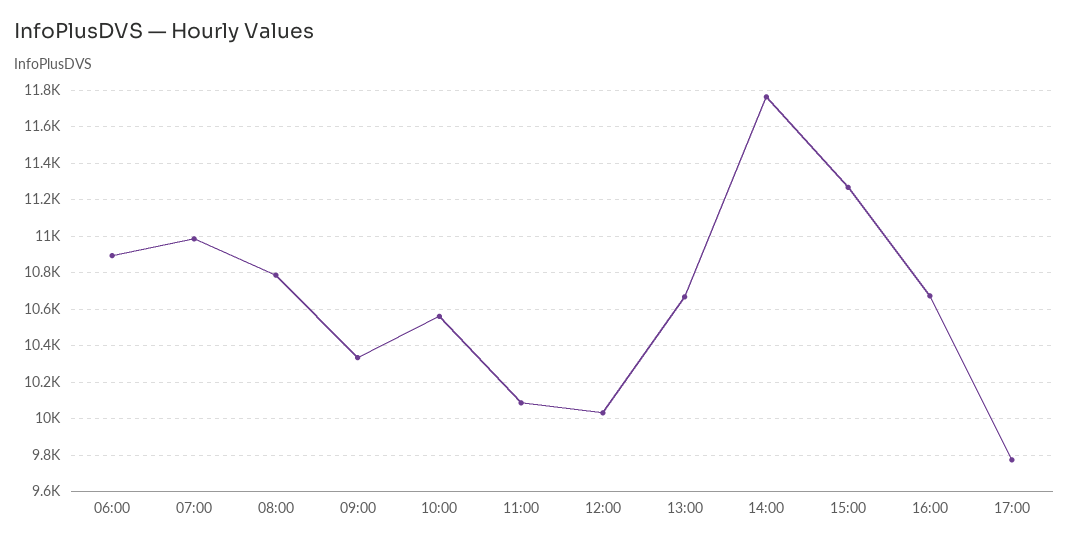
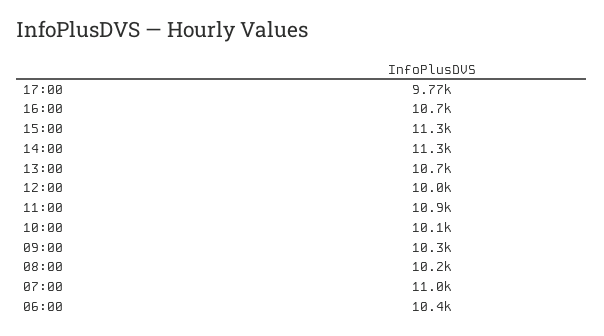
06:00: 10900 -> 10400
08:00: 10800 -> 10200
10:00: 10550 -> 10100
11:00: 10100 -> 10900
14:00: 11750 -> 11300

